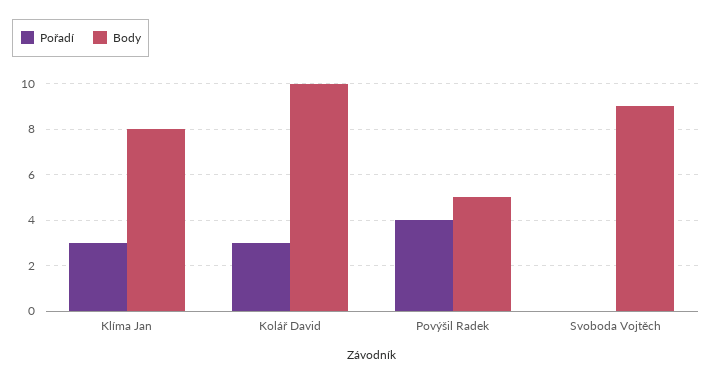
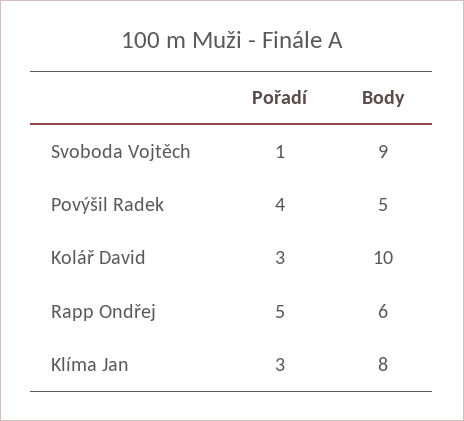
Pořadí, Svoboda Vojtěch: 0 -> 1
Pořadí, Rapp Ondřej: none -> 5
Body, Rapp Ondřej: none -> 6

